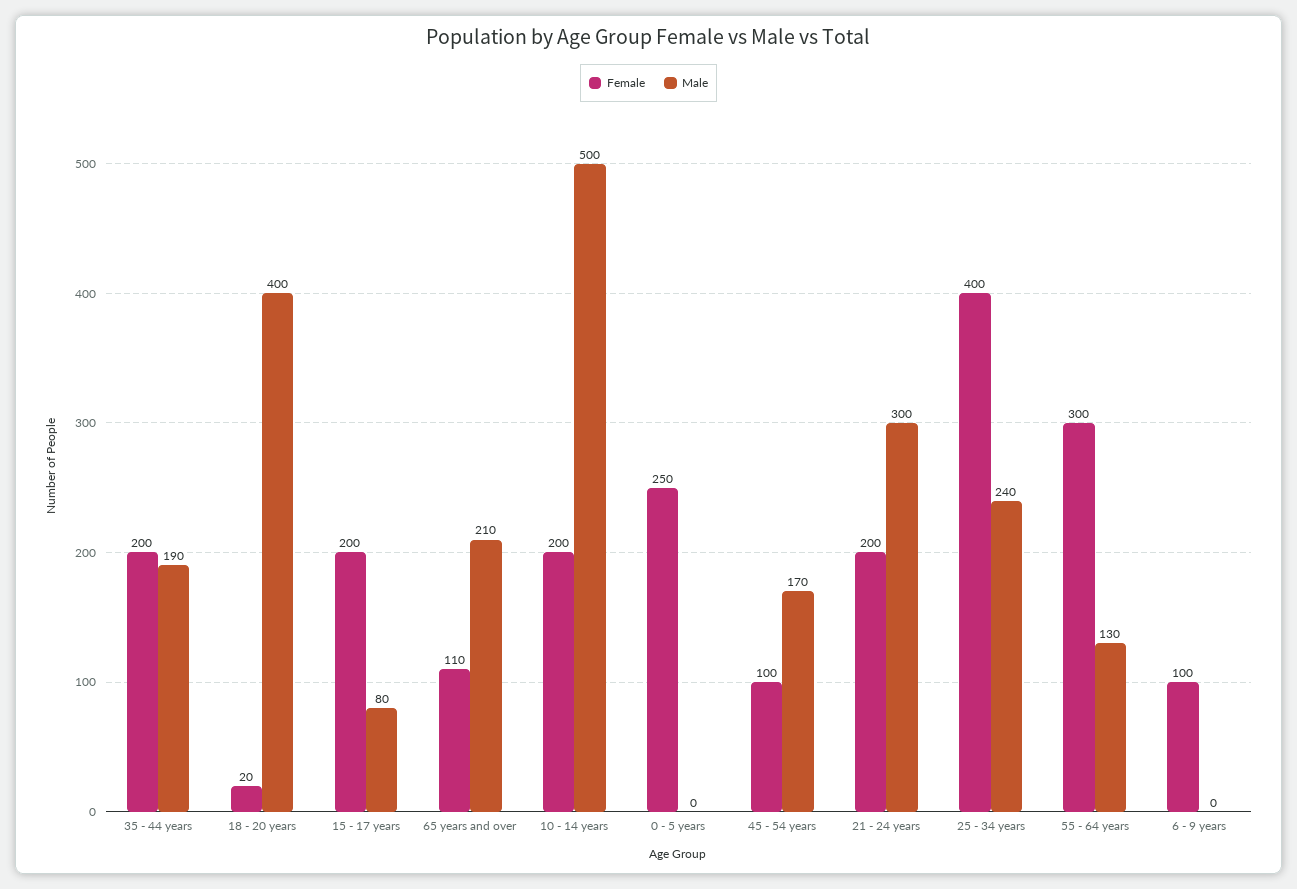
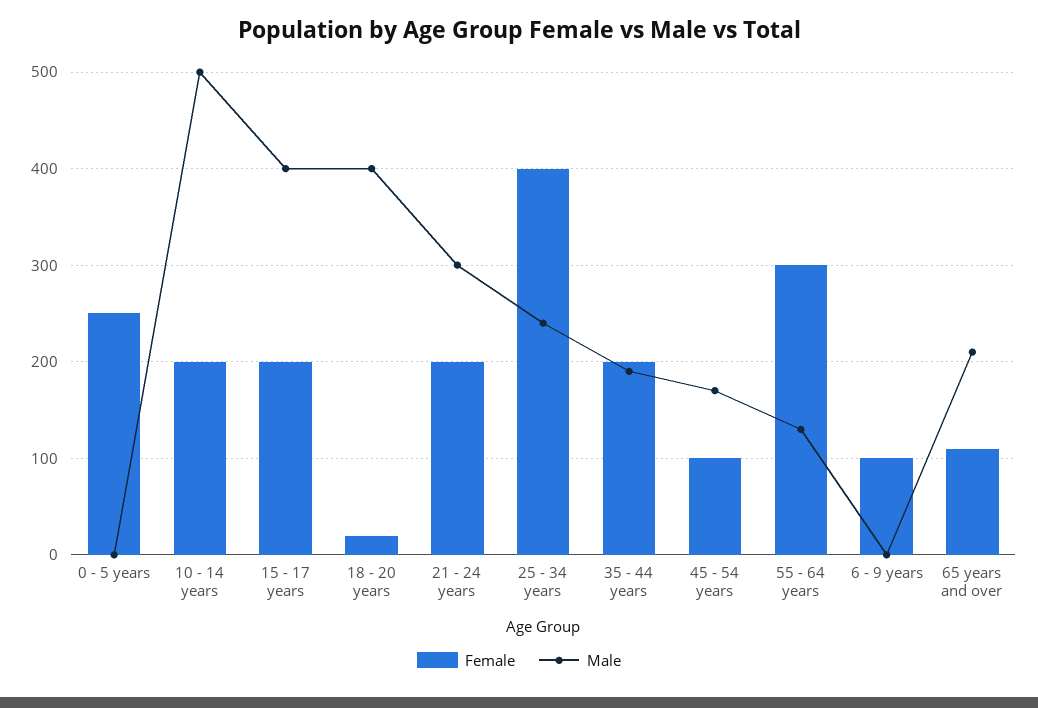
Male, 15 - 17 years: 80 -> 400

